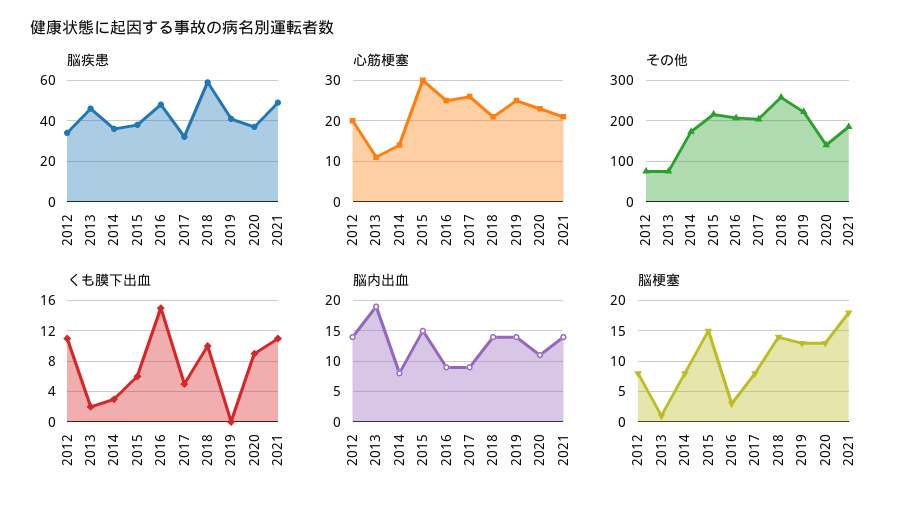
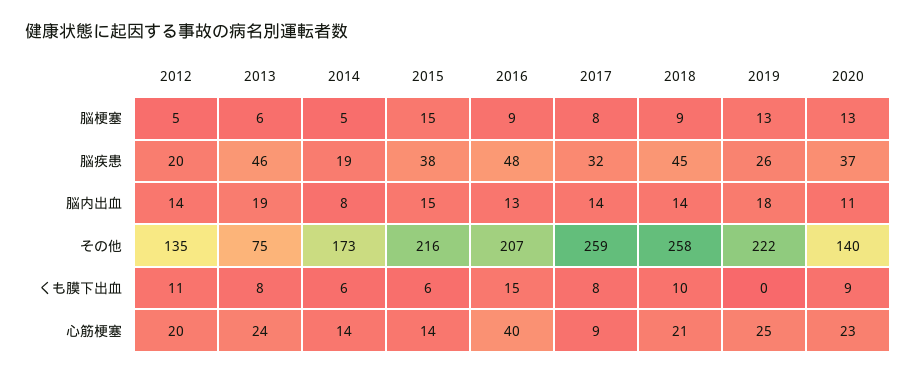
脳疾患, 2012: 35 -> 20
脳疾患, 2014: 35 -> 19
脳疾患, 2018: 60 -> 45
脳疾患, 2019: 40 -> 26
脳疾患, 2021: 50 -> none
心筋梗塞, 2013: 10 -> 24
心筋梗塞, 2015: 30 -> 14
心筋梗塞, 2016: 25 -> 40
心筋梗塞, 2017: 25 -> 9
心筋梗塞, 2021: 20 -> none
その他, 2012: 80 -> 135
その他, 2017: 200 -> 259
その他, 2021: 180 -> none
くも膜下出血, 2013: 2 -> 8
くも膜下出血, 2014: 3 -> 6
くも膜下出血, 2017: 5 -> 8
くも膜下出血, 2021: 11 -> none
脳内出血, 2016: 9 -> 13
脳内出血, 2017: 9 -> 14
脳内出血, 2019: 14 -> 18
脳内出血, 2021: 14 -> none
脳梗塞, 2012: 8 -> 5
脳梗塞, 2013: 1 -> 6
脳梗塞, 2014: 8 -> 5
脳梗塞, 2016: 3 -> 9
脳梗塞, 2018: 14 -> 9
脳梗塞, 2021: 18 -> none

